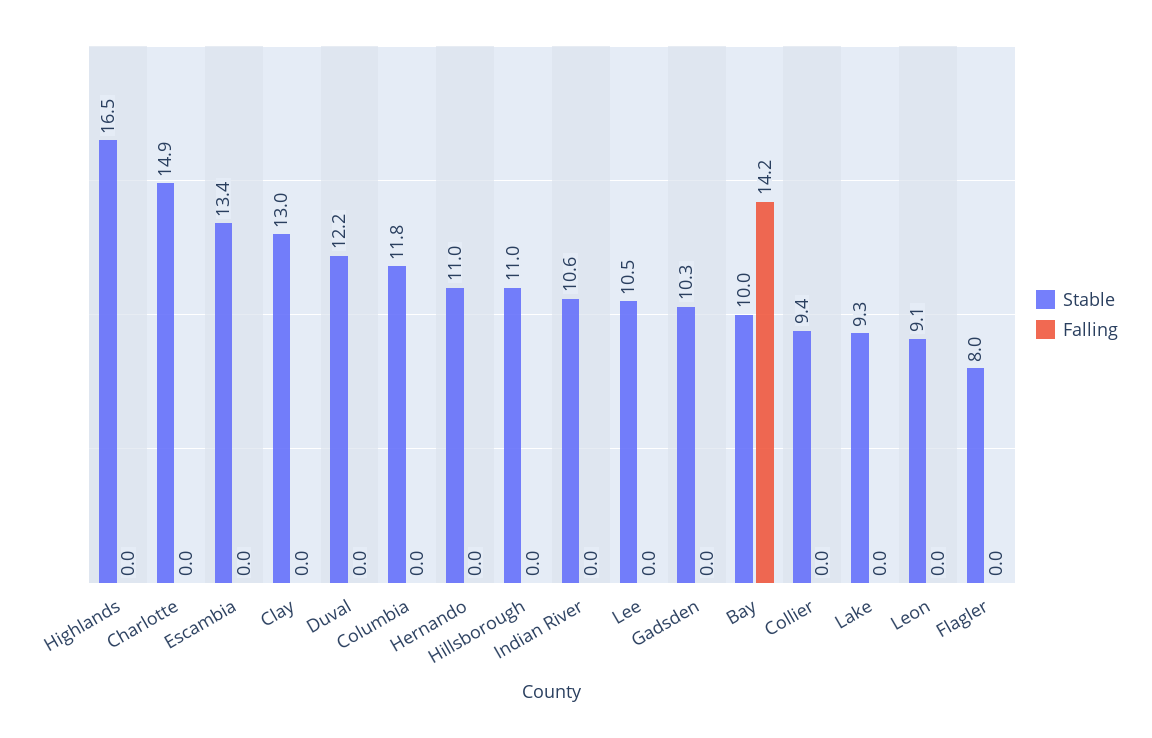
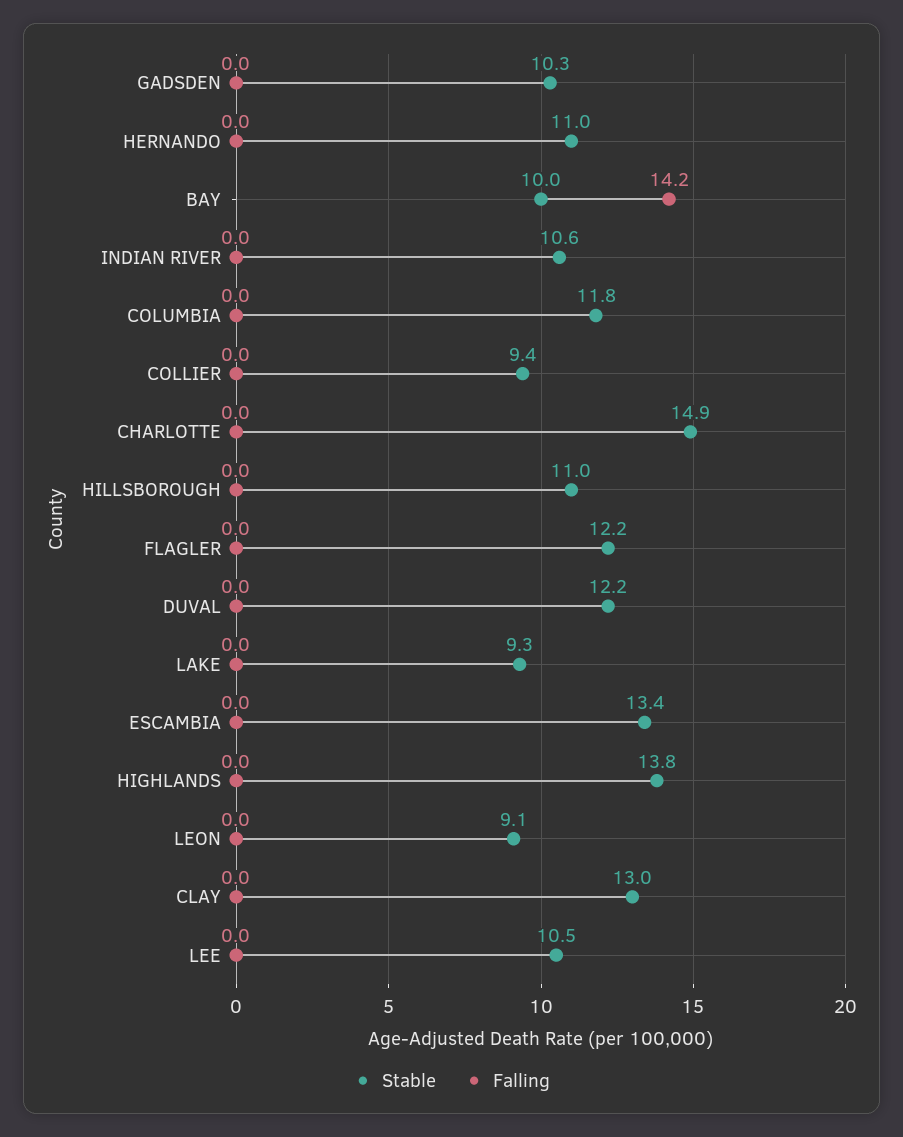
Stable, Highlands: 16.5 -> 13.8
Stable, Flagler: 8 -> 12.2

